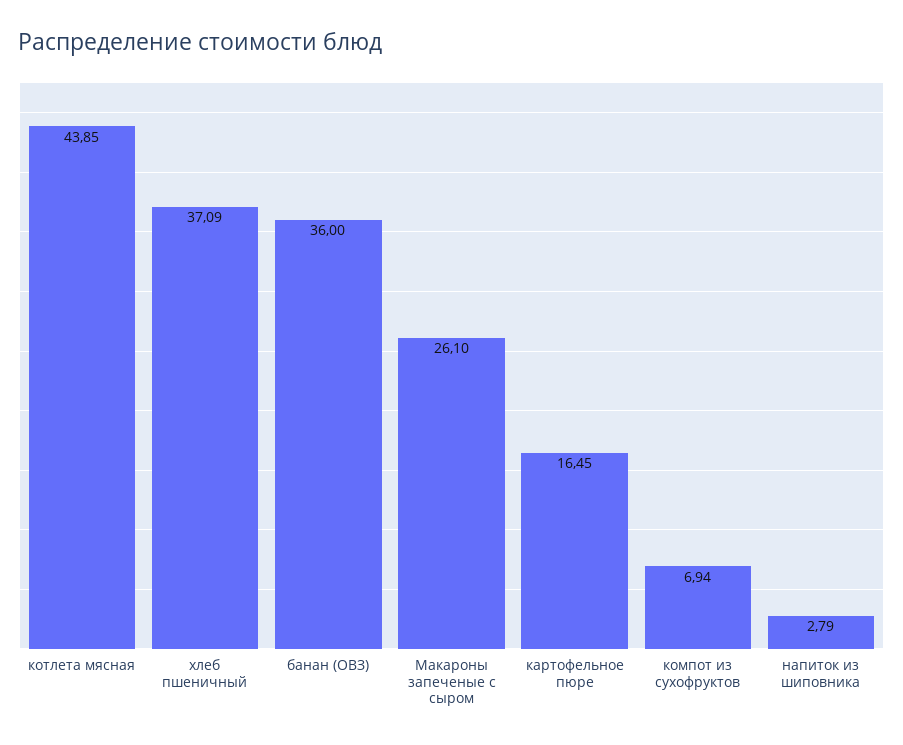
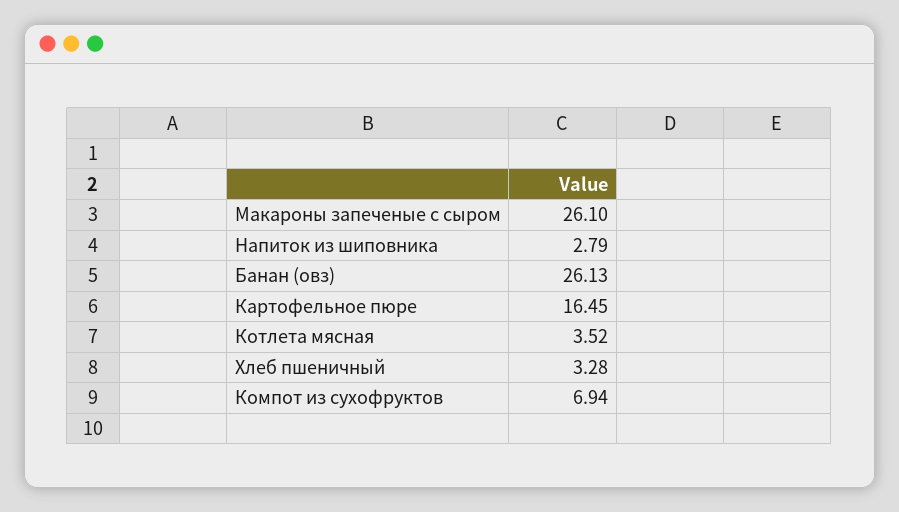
котлета мясная: 43.85 -> 3.52
хлеб пшеничный: 37.09 -> 3.28
банан (ОВЗ): 36 -> 26.13

